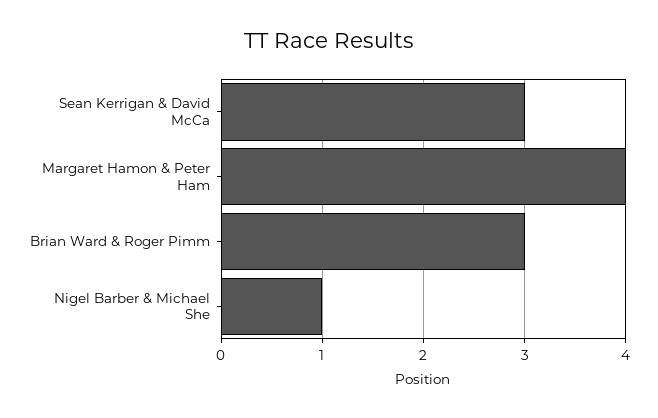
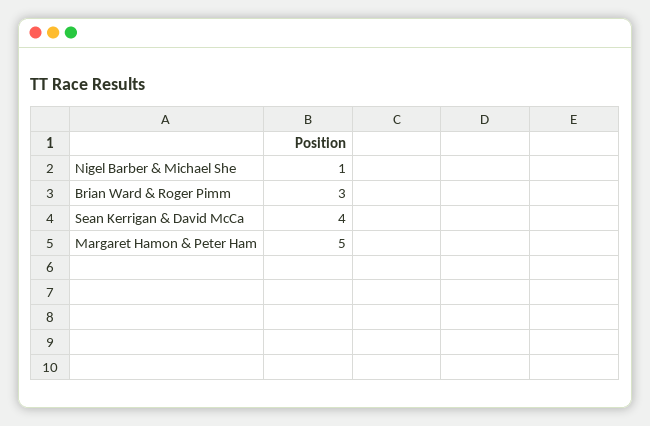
Sean Kerrigan & David McCa: 3 -> 4
Margaret Hamon & Peter Ham: 4 -> 5

